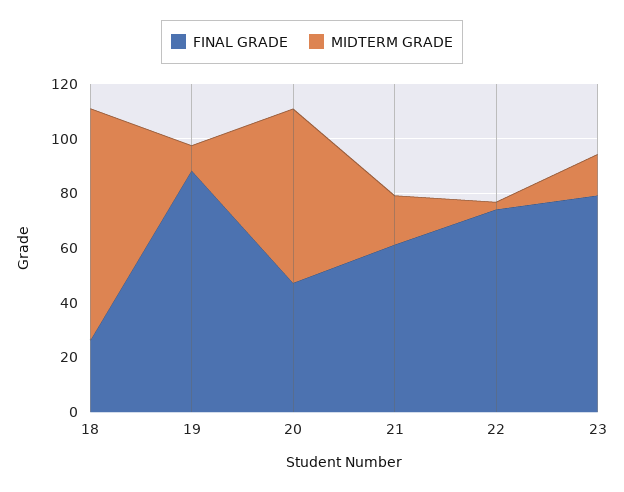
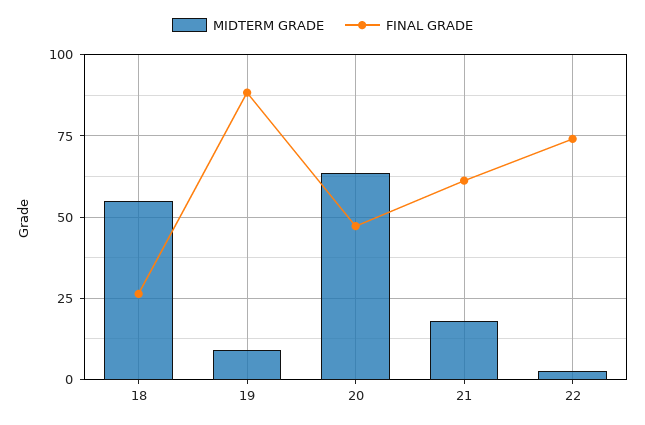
MIDTERM GRADE, 18: 85 -> 55
FINAL GRADE, 23: 80 -> none
MIDTERM GRADE, 23: 15 -> none

